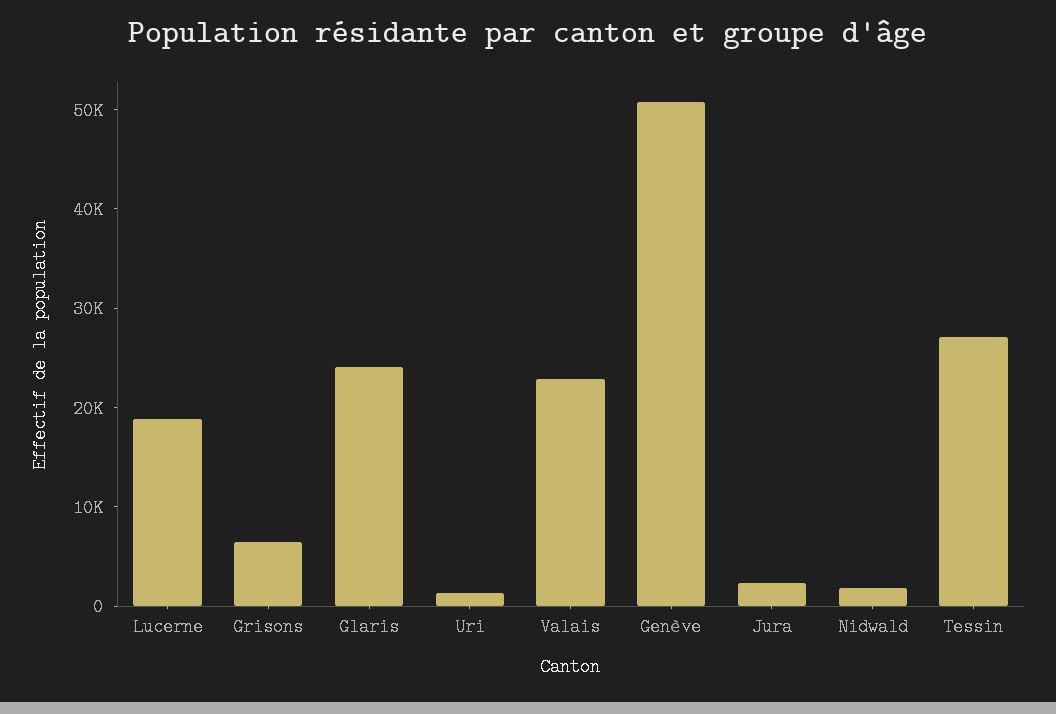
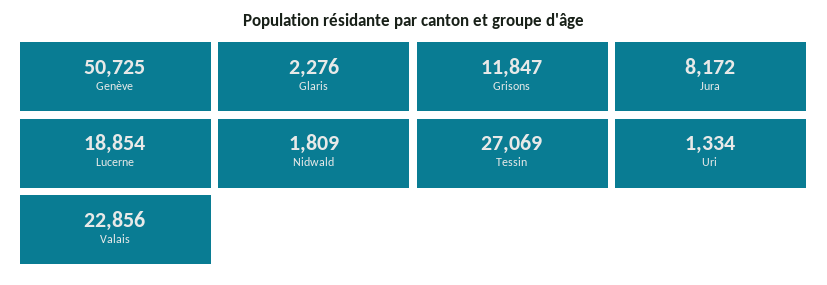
Grisons: 6000 -> 11847
Glaris: 24000 -> 2276
Jura: 2000 -> 8172

